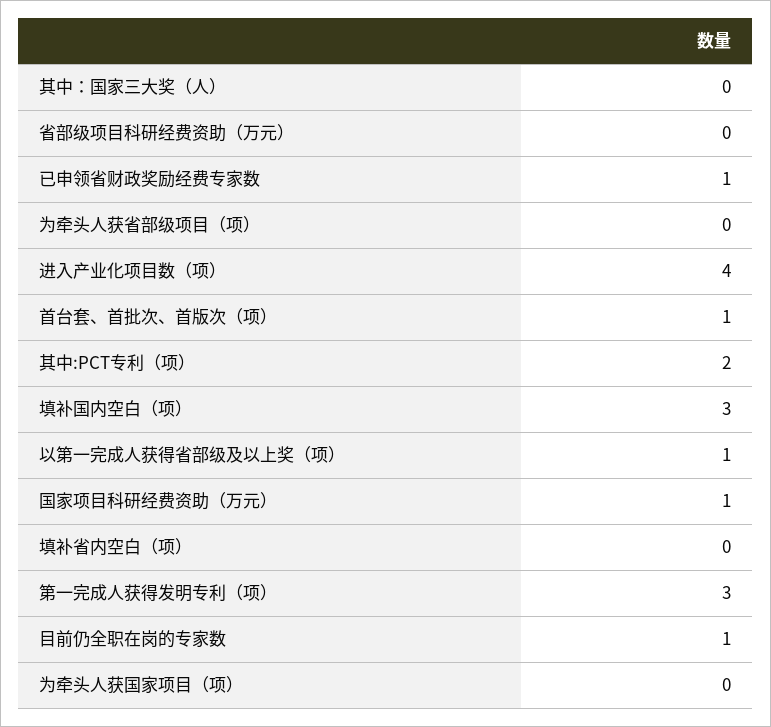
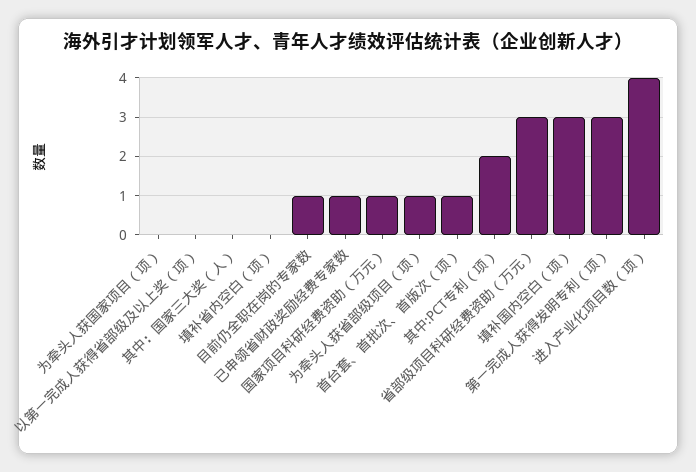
省部级项目科研经费资助（万元）: 0 -> 3
为牵头人获省部级项目（项）: 0 -> 1
以第一完成人获得省部级及以上奖（项）: 1 -> 0

